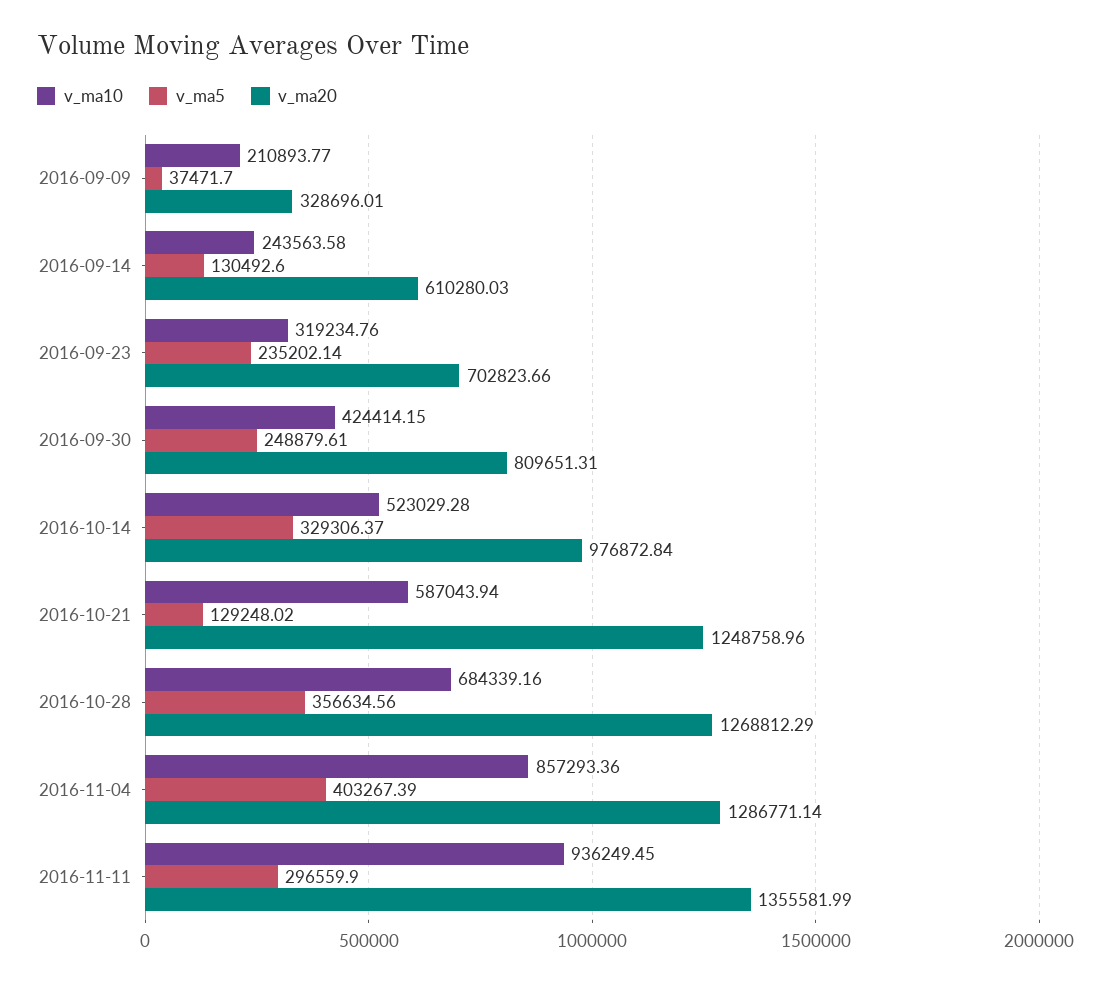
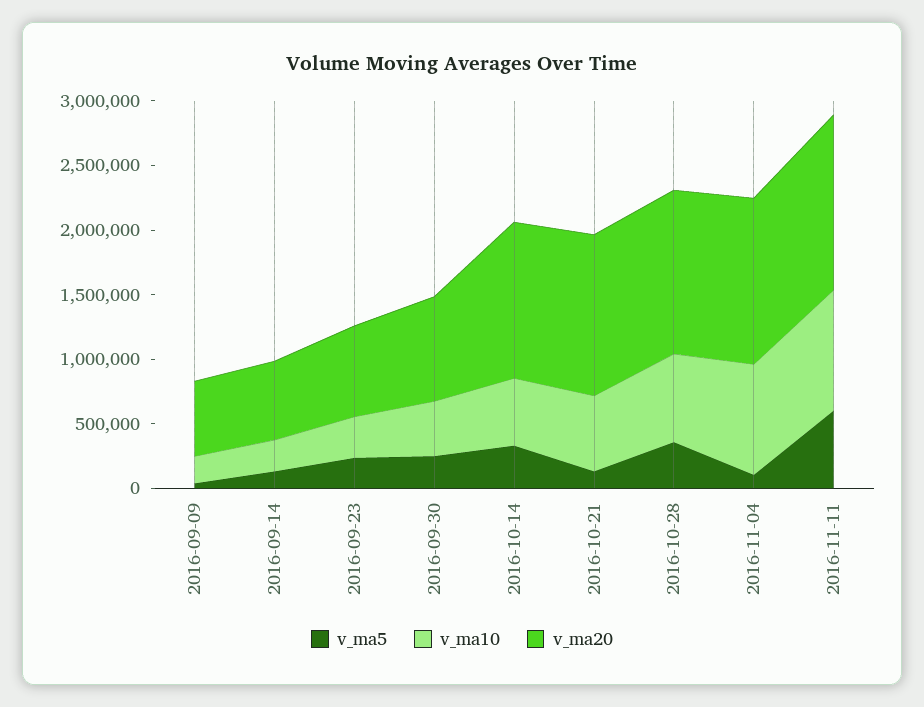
v_ma20, 2016-09-09: 328696.01 -> 600000
v_ma20, 2016-10-14: 976872.84 -> 1200000
v_ma5, 2016-11-04: 403267.39 -> 100000
v_ma5, 2016-11-11: 296559.9 -> 600000

